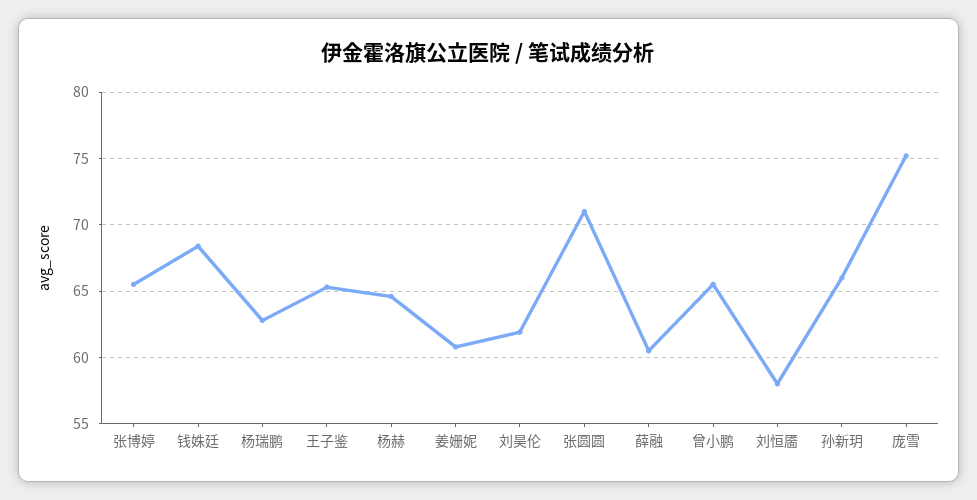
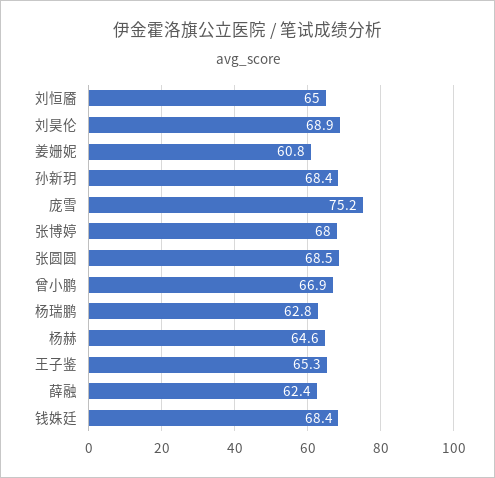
张博婷: 65.5 -> 68
刘昊伦: 62 -> 68.9
张圆圆: 71 -> 68.5
薛融: 60.5 -> 62.4
曾小鹏: 65.5 -> 66.9
刘恒靥: 58 -> 65
孙新玥: 66 -> 68.4

